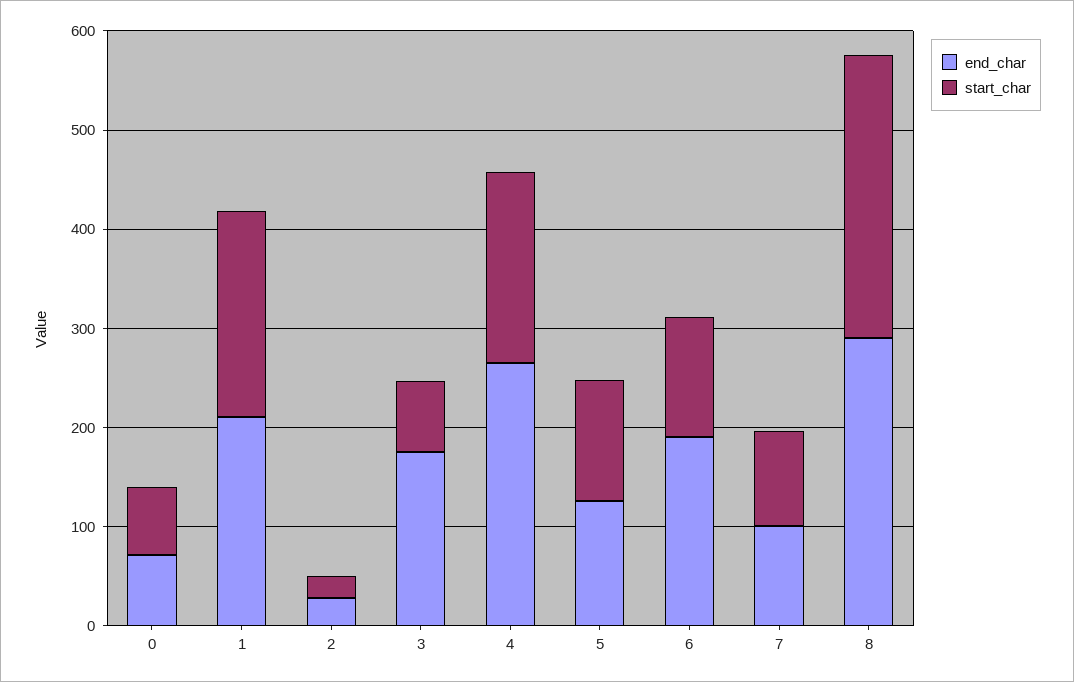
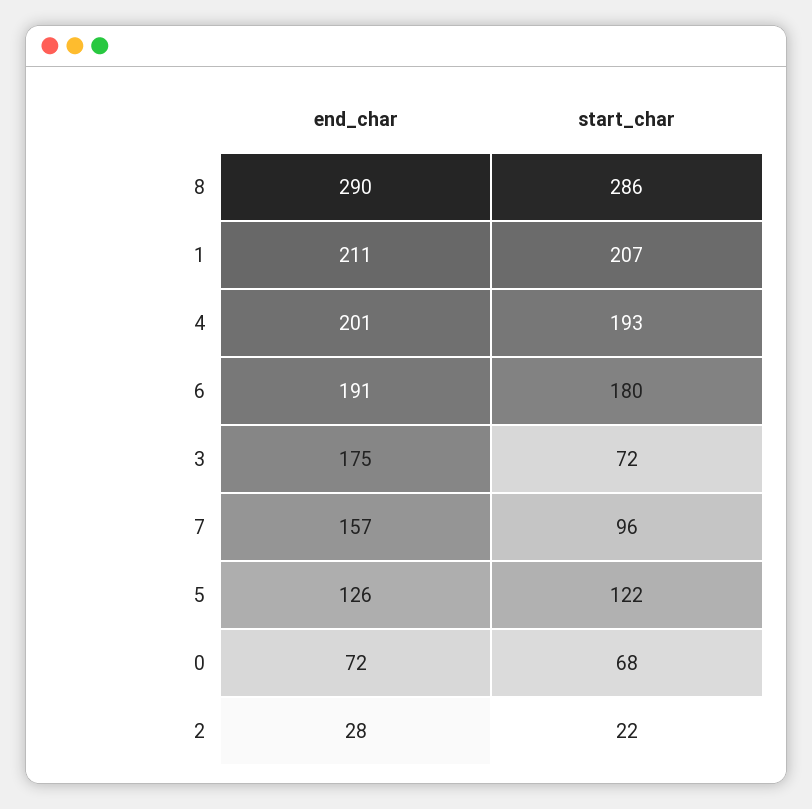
end_char, 4: 260 -> 201
start_char, 6: 120 -> 180
end_char, 7: 100 -> 157

